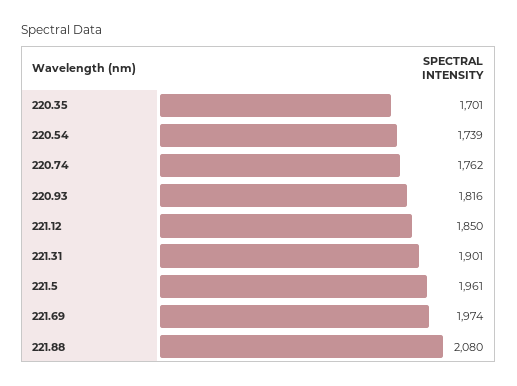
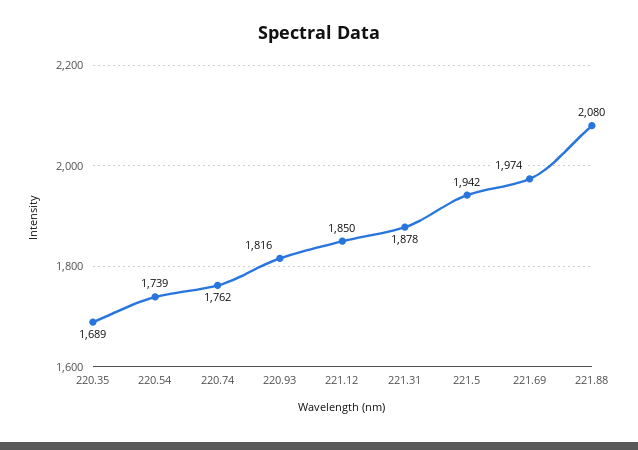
220.35: 1701 -> 1689
221.31: 1901 -> 1878
221.5: 1961 -> 1942

